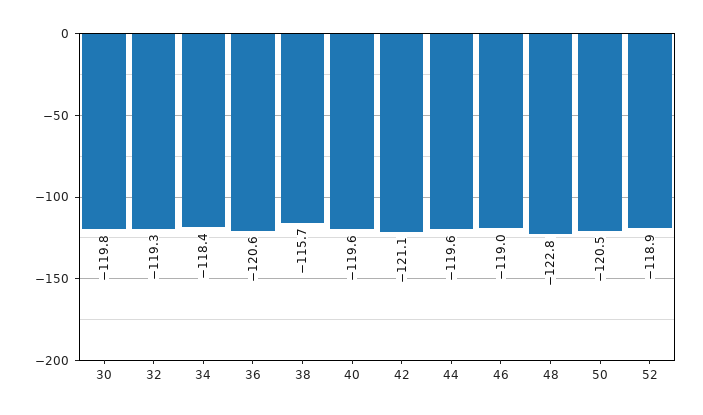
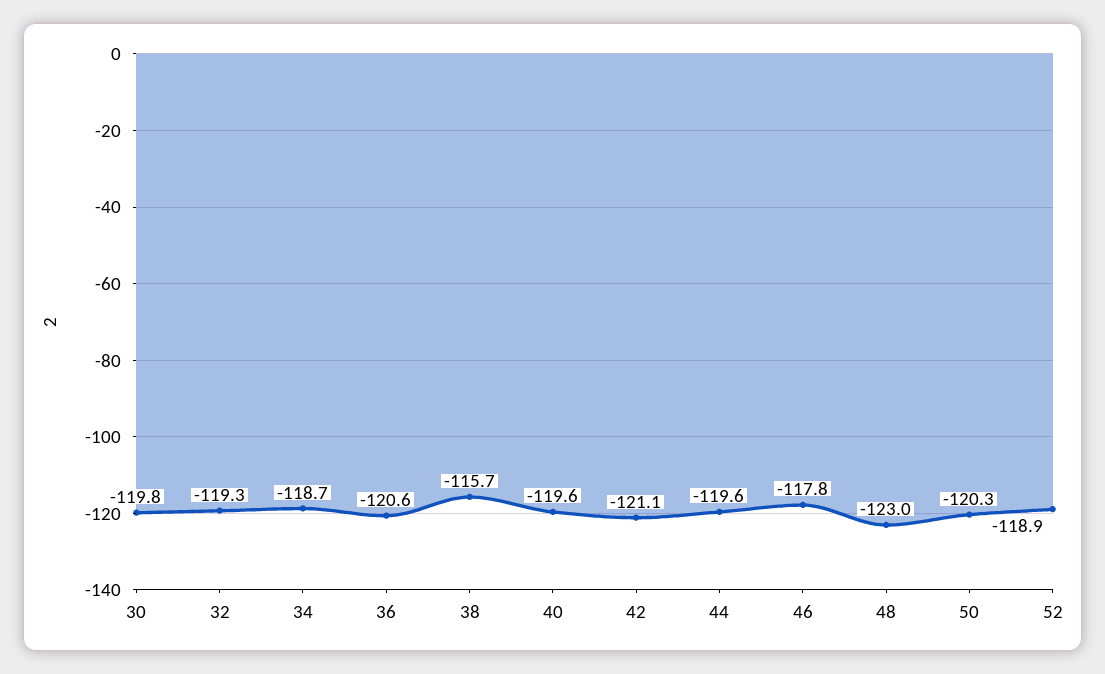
34: -118.4 -> -118.7
46: -119 -> -117.8
48: -122.8 -> -123
50: -120.5 -> -120.3

